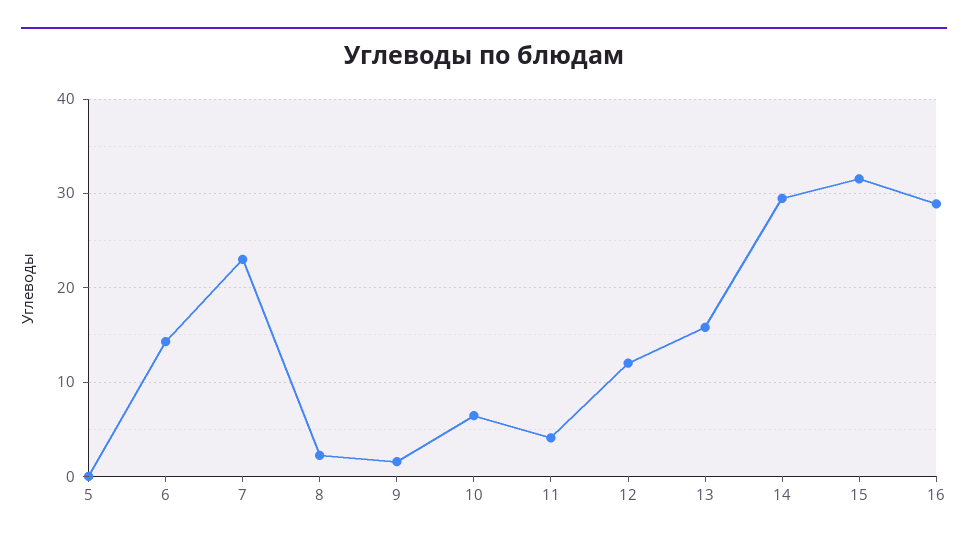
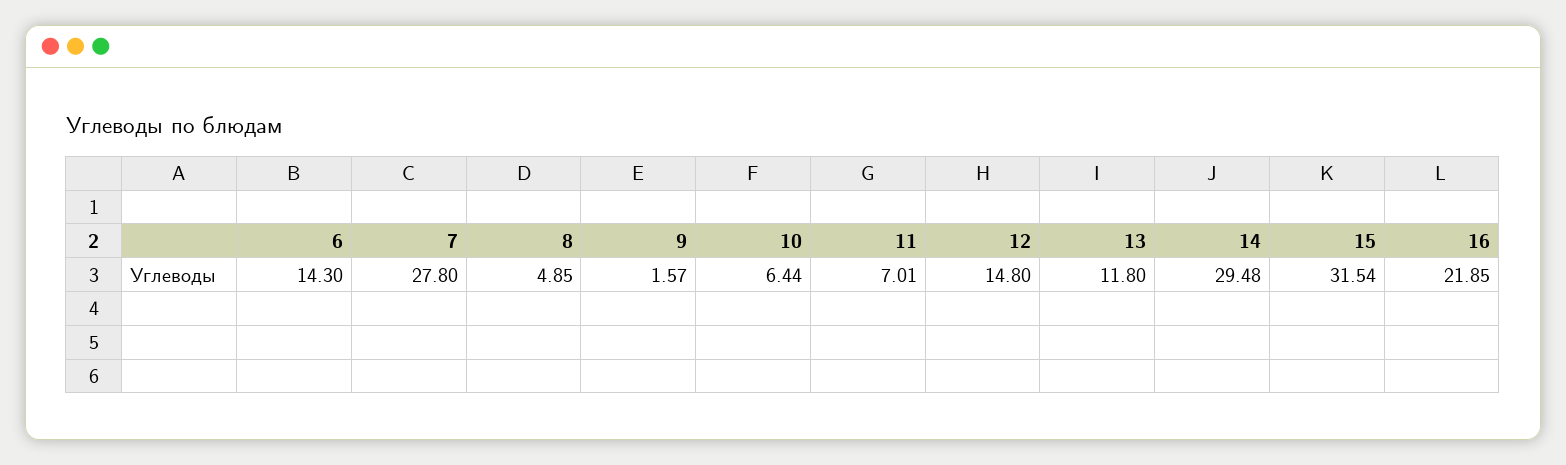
5: 0 -> none
7: 23 -> 27.8
8: 2 -> 4.85
11: 4 -> 7.01
12: 12 -> 14.8
13: 16 -> 11.8
16: 29 -> 21.85

